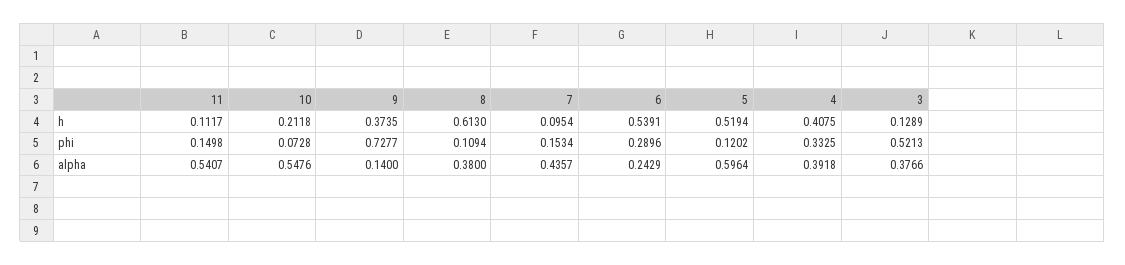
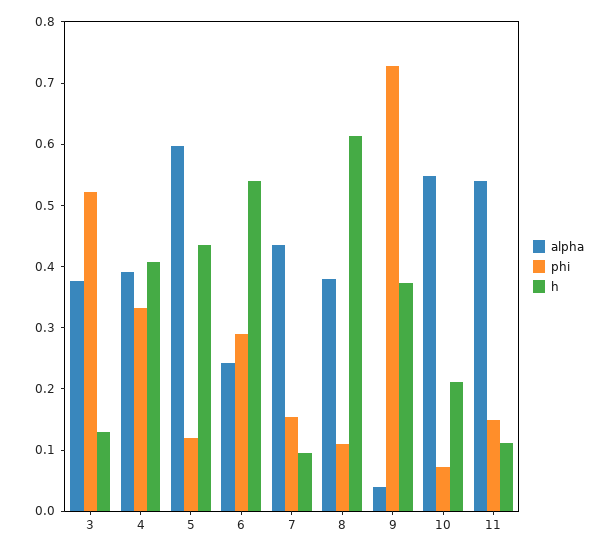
h, 5: 0.5194 -> 0.44
alpha, 9: 0.14 -> 0.04

